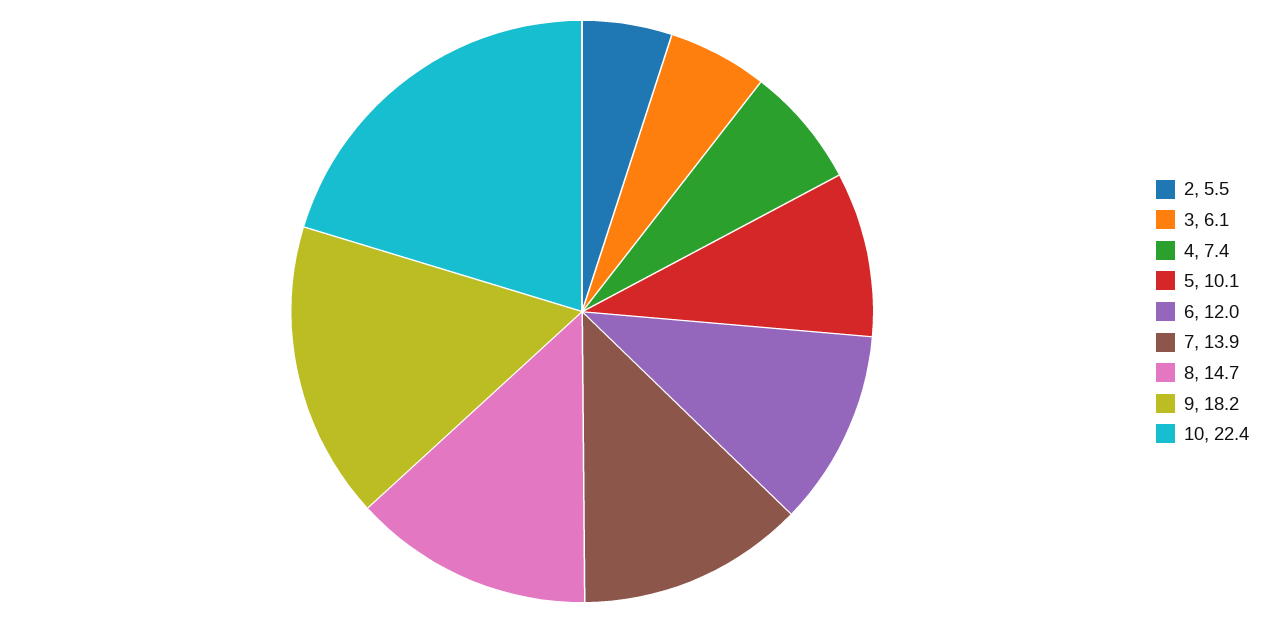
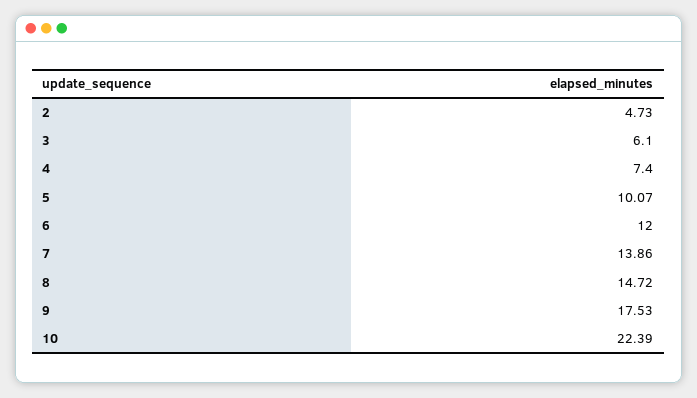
2: 5.5 -> 4.73
9: 18.2 -> 17.53

